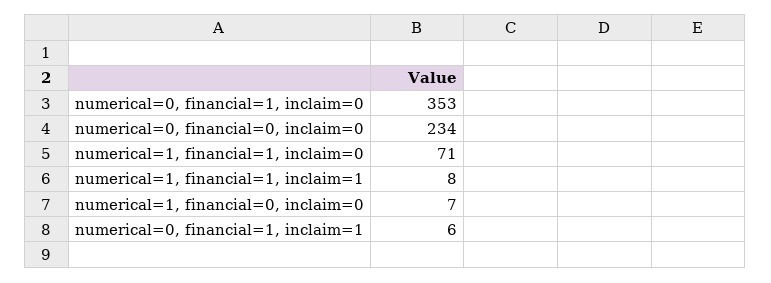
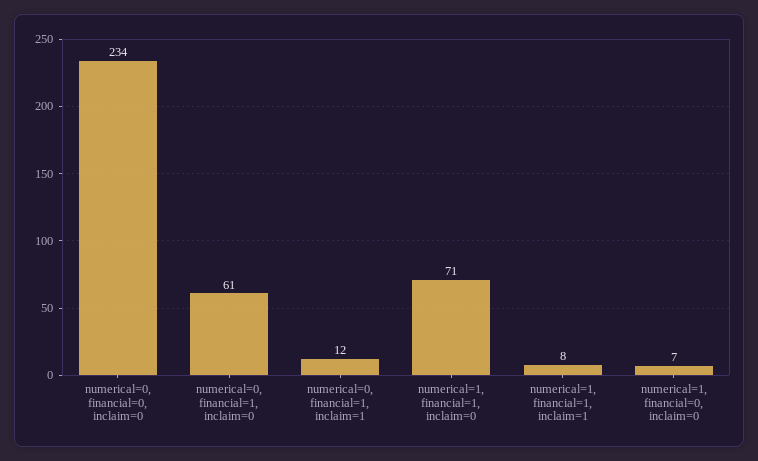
numerical=0, financial=1, inclaim=0: 353 -> 61
numerical=0, financial=1, inclaim=1: 6 -> 12

